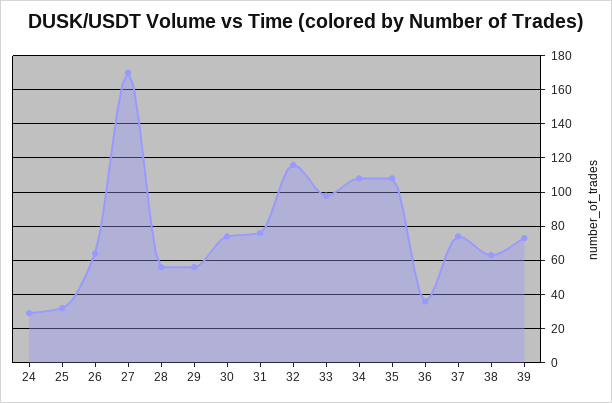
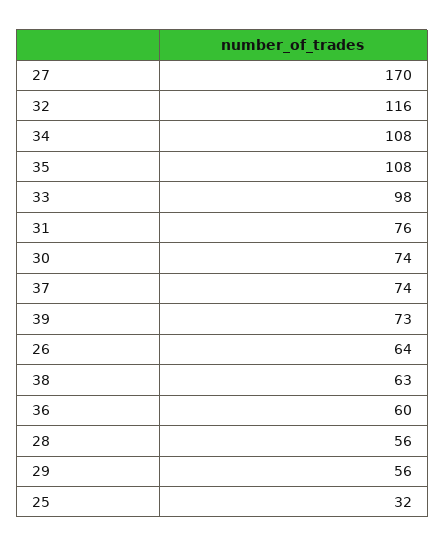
24: 30 -> none
36: 35 -> 60

